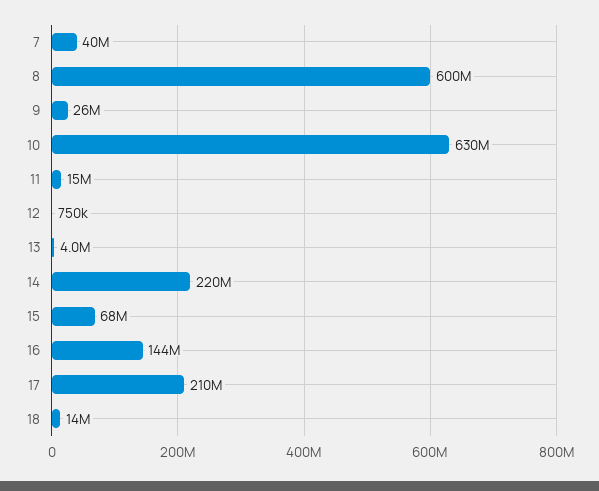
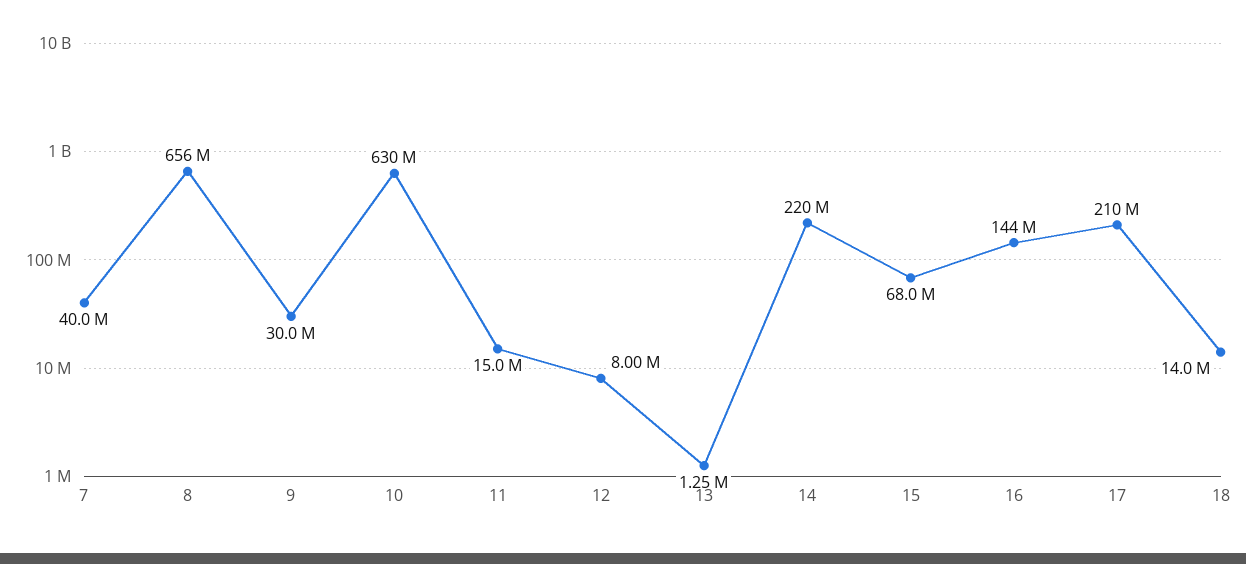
8: 600000000 -> 656000000
9: 26000000 -> 30000000
12: 750000 -> 8000000
13: 4000000 -> 1250000

